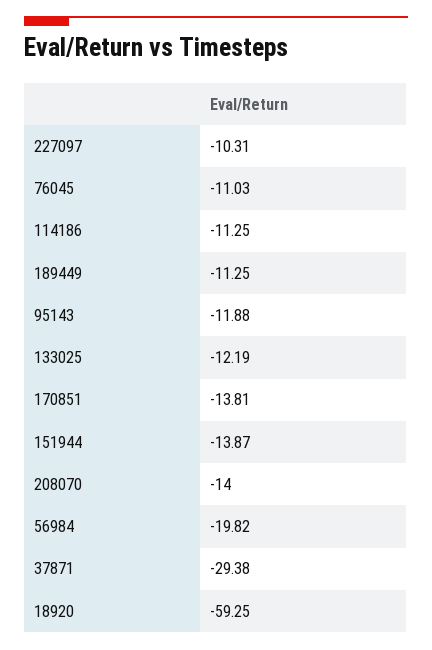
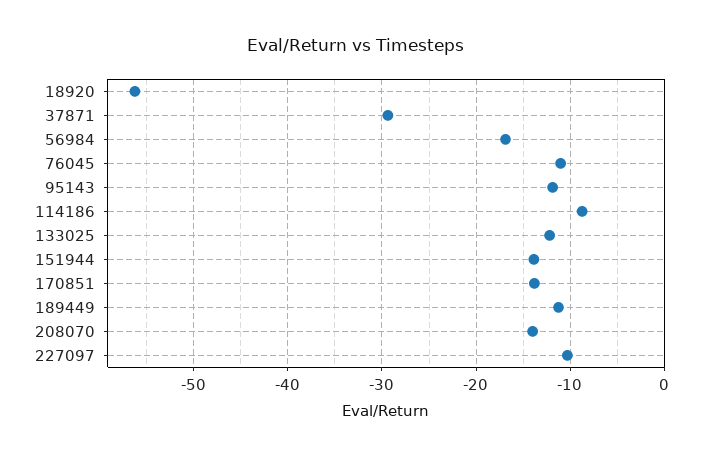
114186: -11.25 -> -9
56984: -19.82 -> -17
18920: -59.25 -> -56

